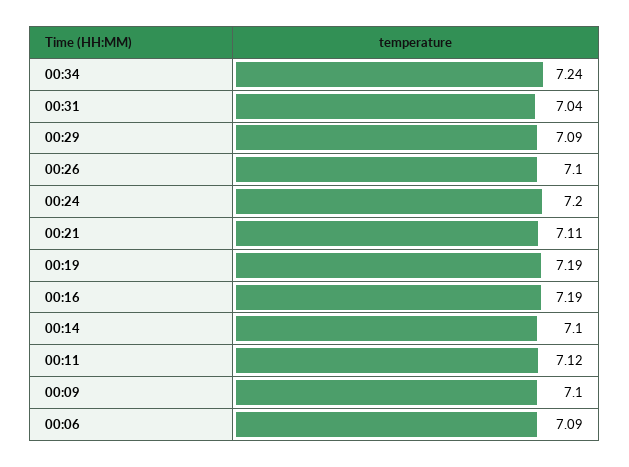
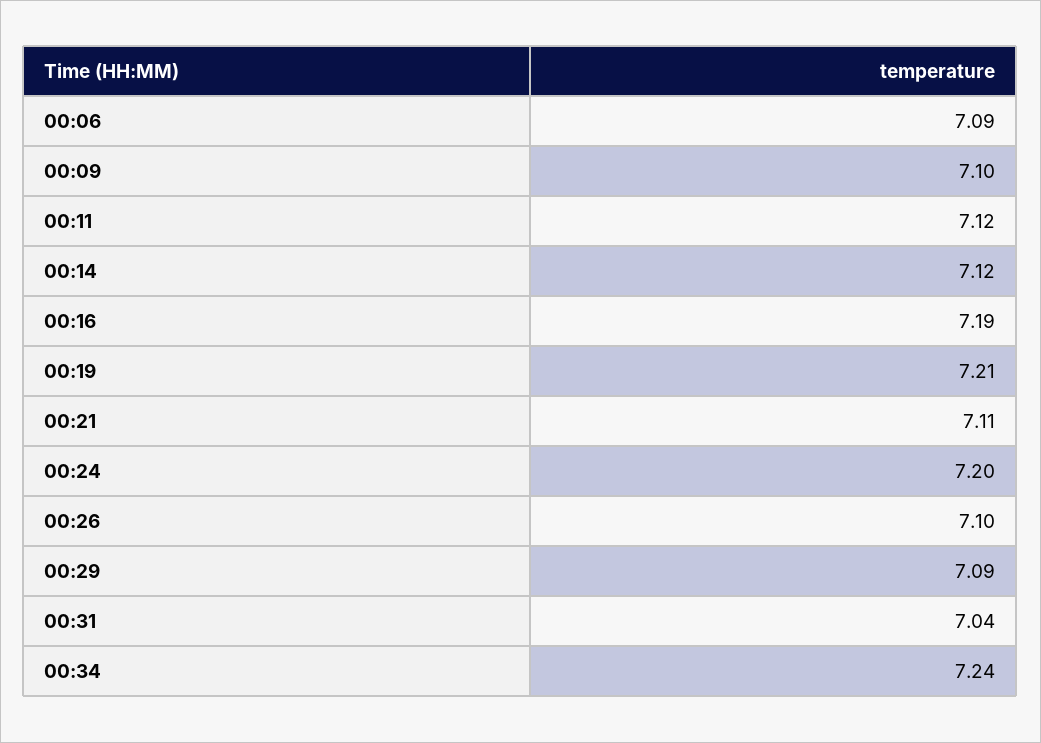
00:19: 7.19 -> 7.21
00:14: 7.1 -> 7.12

